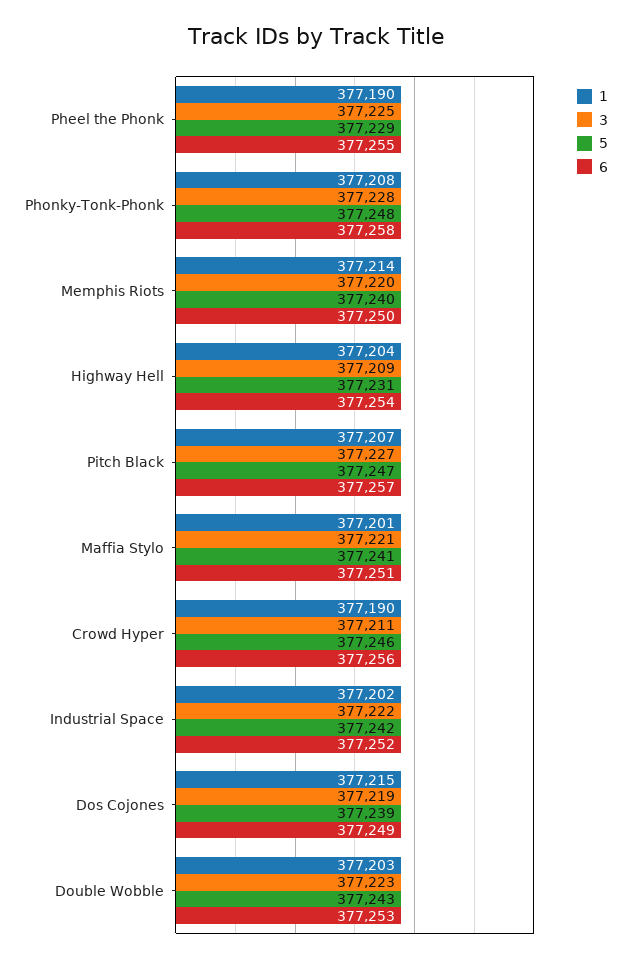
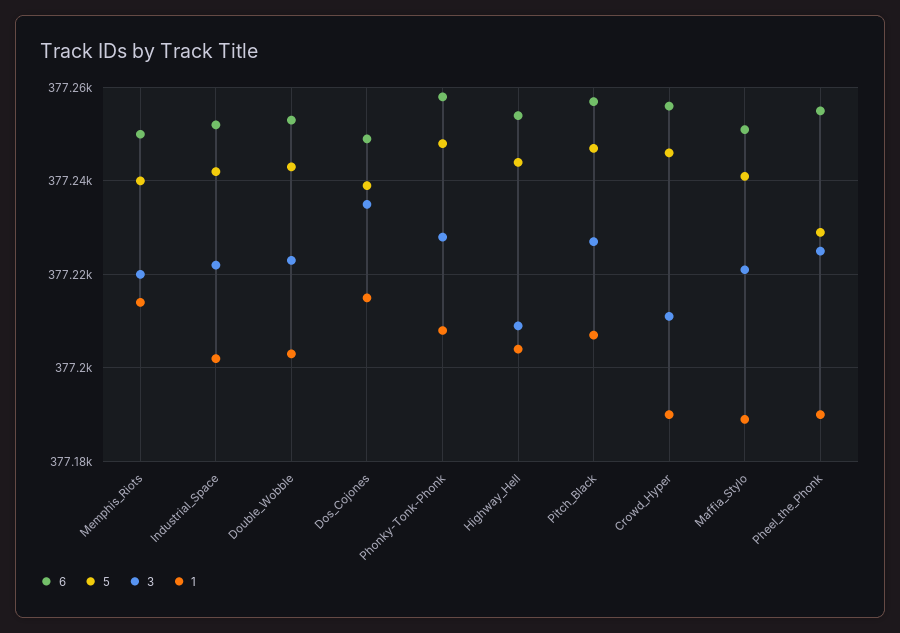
5, Highway Hell: 377231 -> 377245
1, Maffia Stylo: 377201 -> 377190
3, Dos Cojones: 377219 -> 377235

